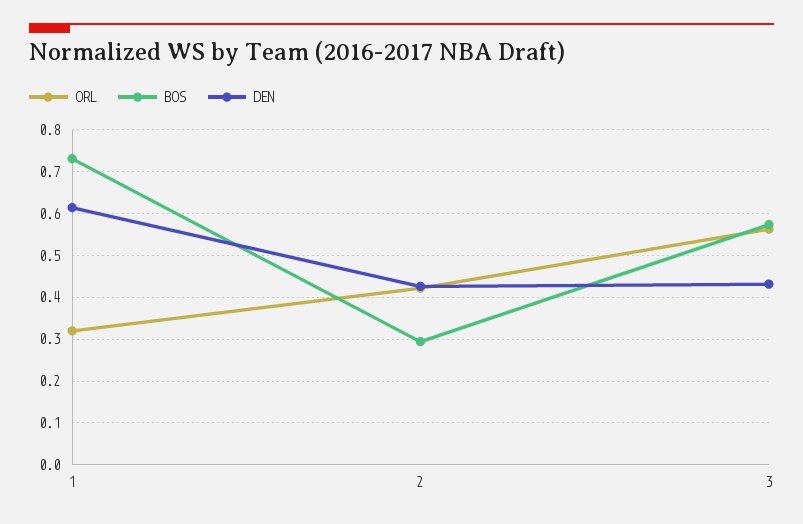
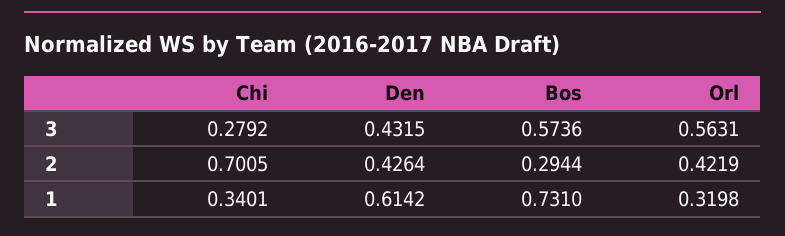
Chi, 3: none -> 0.2792
Chi, 2: none -> 0.7005
Chi, 1: none -> 0.3401

